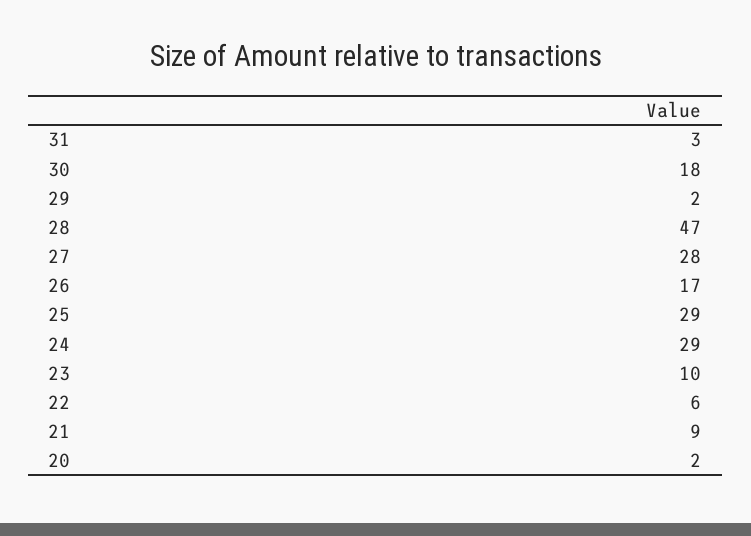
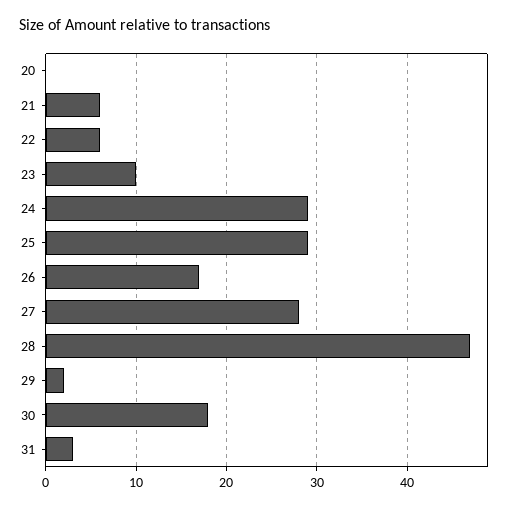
21: 9 -> 6
20: 2 -> 0

